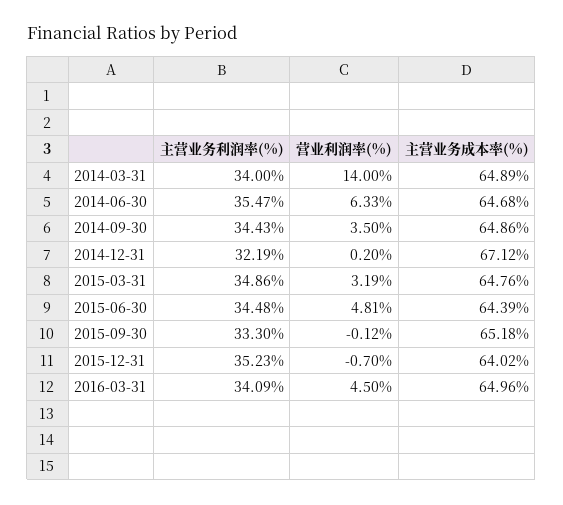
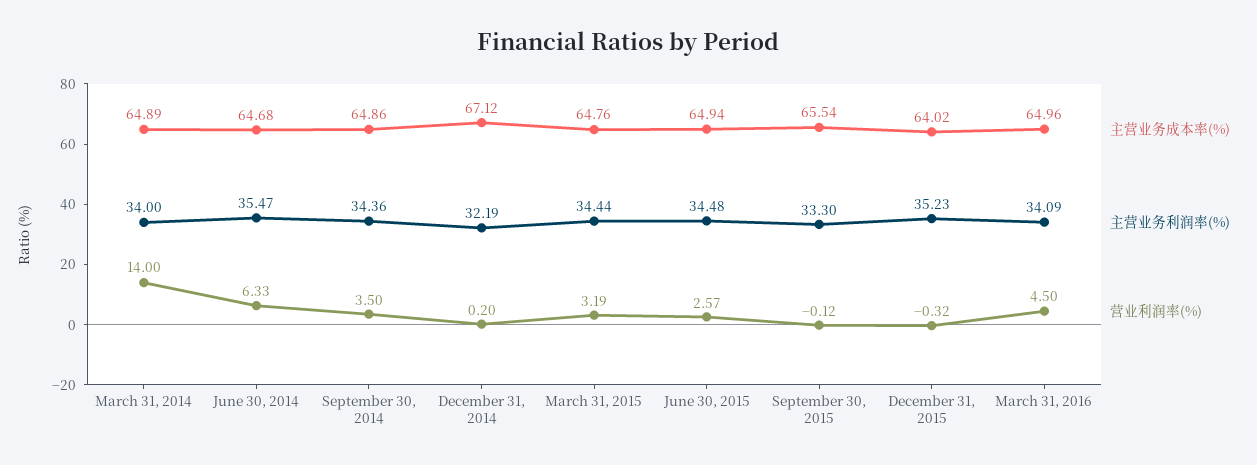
主营业务利润率(%), 2014-09-30: 34.43 -> 34.36
主营业务利润率(%), 2015-03-31: 34.86 -> 34.44
营业利润率(%), 2015-06-30: 4.81 -> 2.57
主营业务成本率(%), 2015-06-30: 64.39 -> 64.94
主营业务成本率(%), 2015-09-30: 65.18 -> 65.54
营业利润率(%), 2015-12-31: -0.7 -> -0.32

